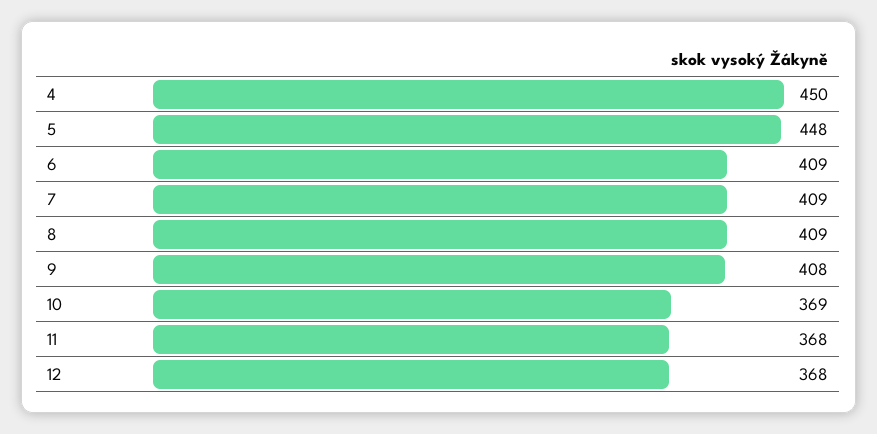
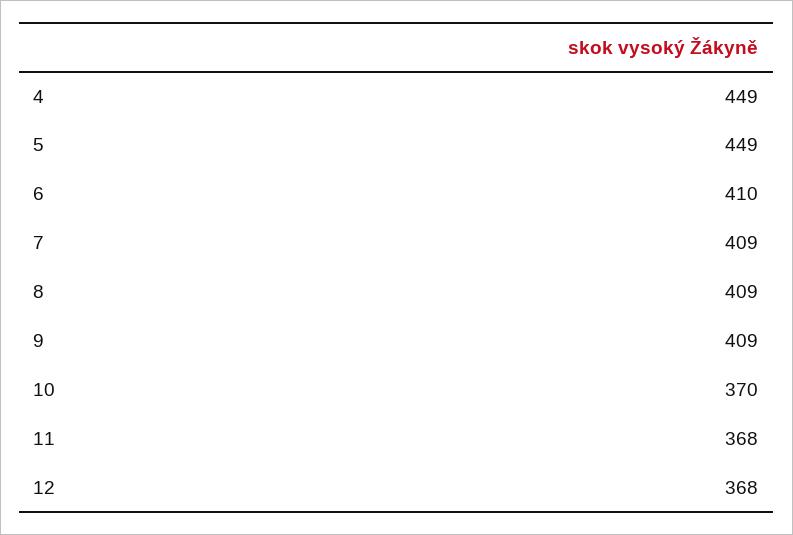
4: 450 -> 449
5: 448 -> 449
6: 409 -> 410
9: 408 -> 409
10: 369 -> 370

